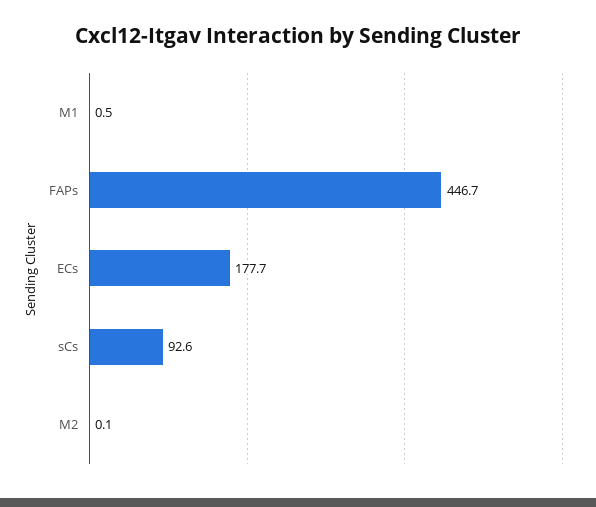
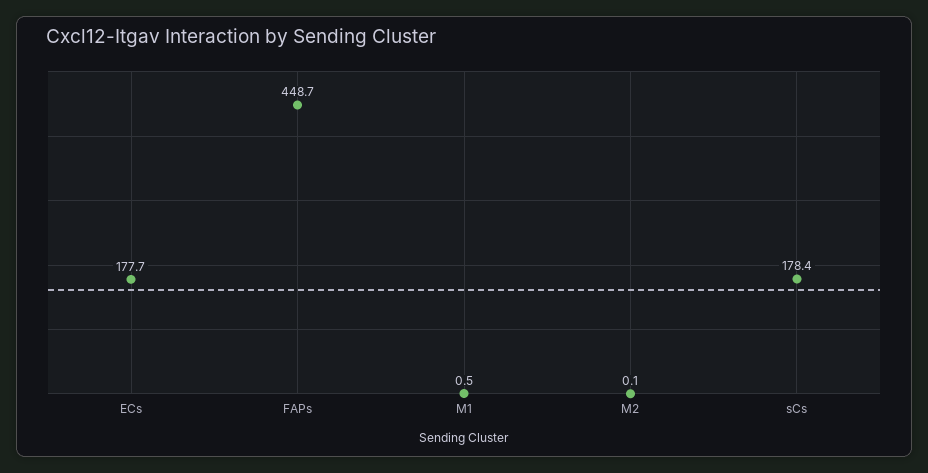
FAPs: 446.7 -> 448.7
sCs: 92.6 -> 178.4

